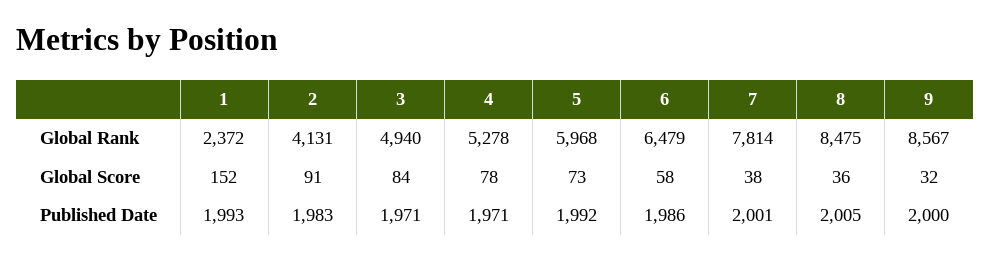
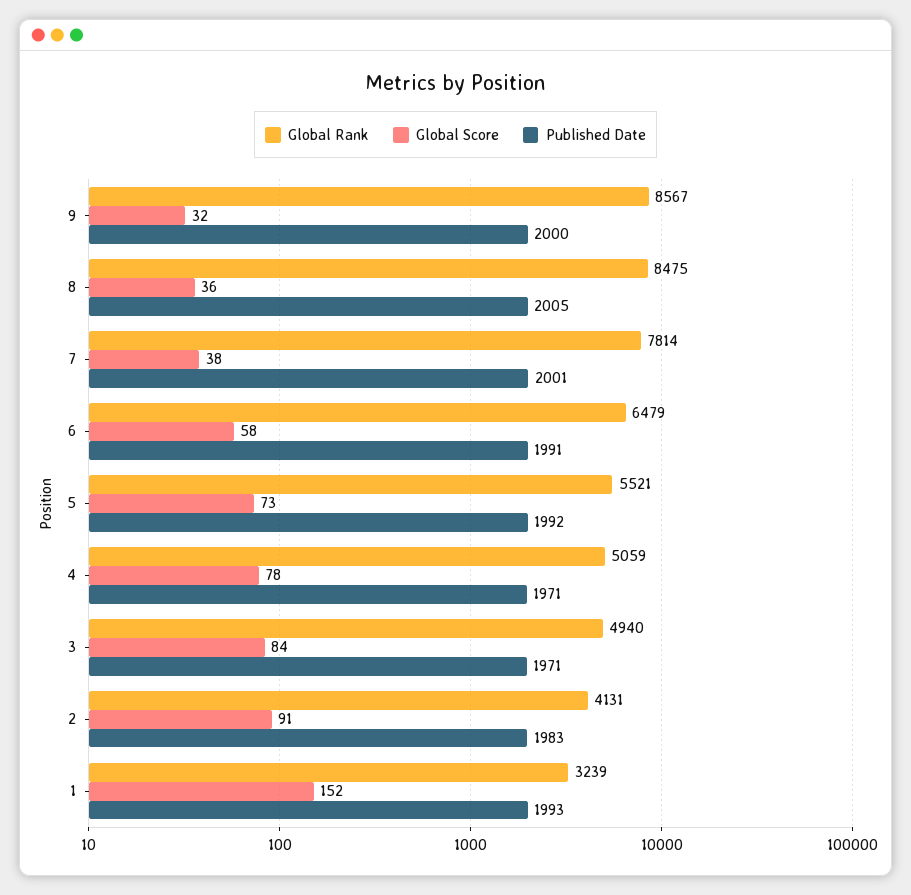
Global Rank, 1: 2372 -> 3239
Global Rank, 4: 5278 -> 5059
Global Rank, 5: 5968 -> 5521
Published Date, 6: 1986 -> 1991

